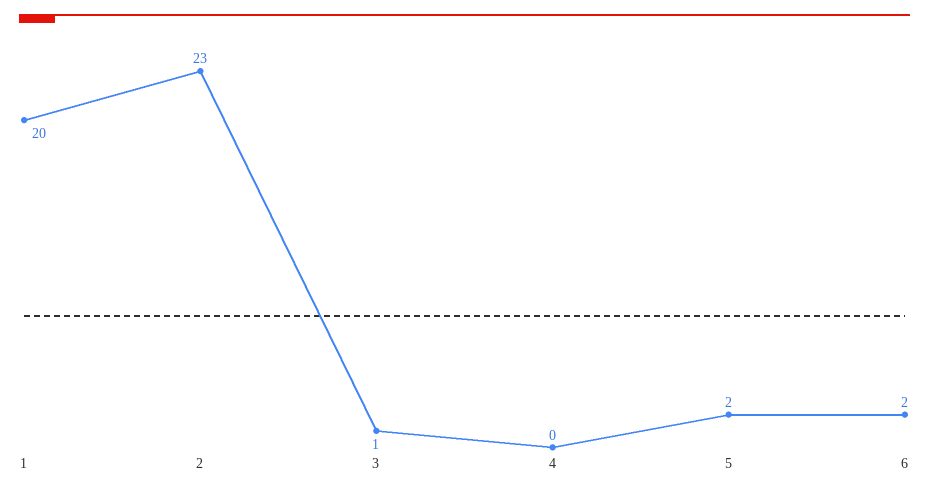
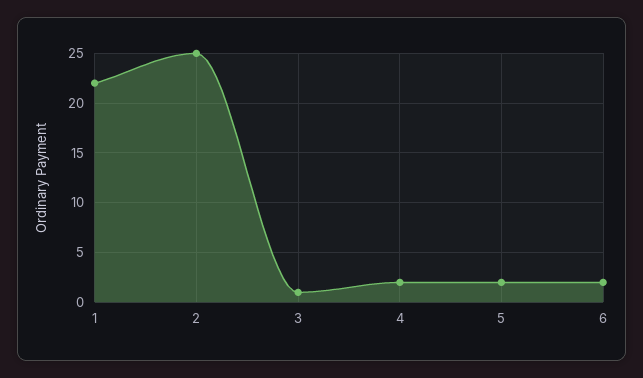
1: 20 -> 22
2: 23 -> 25
4: 0 -> 2

